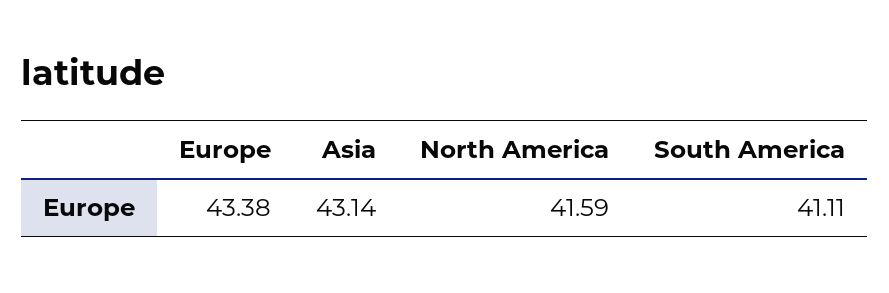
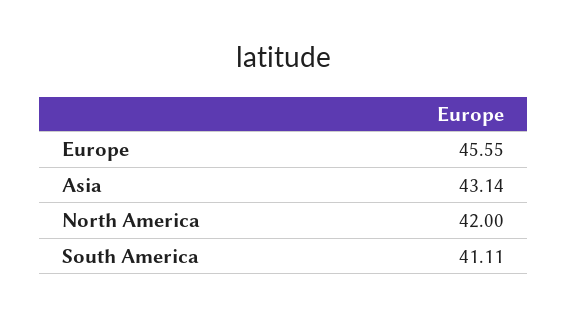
Europe: 43.38 -> 45.55
North America: 41.59 -> 42

